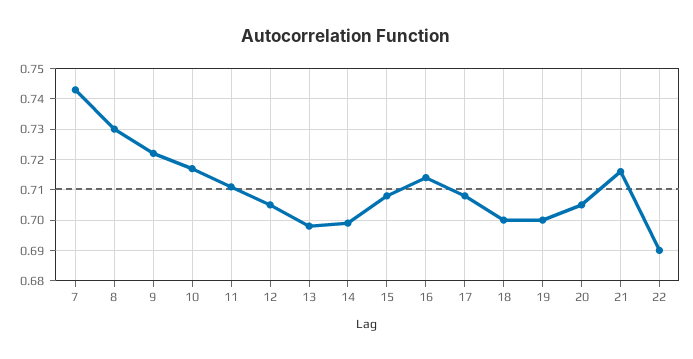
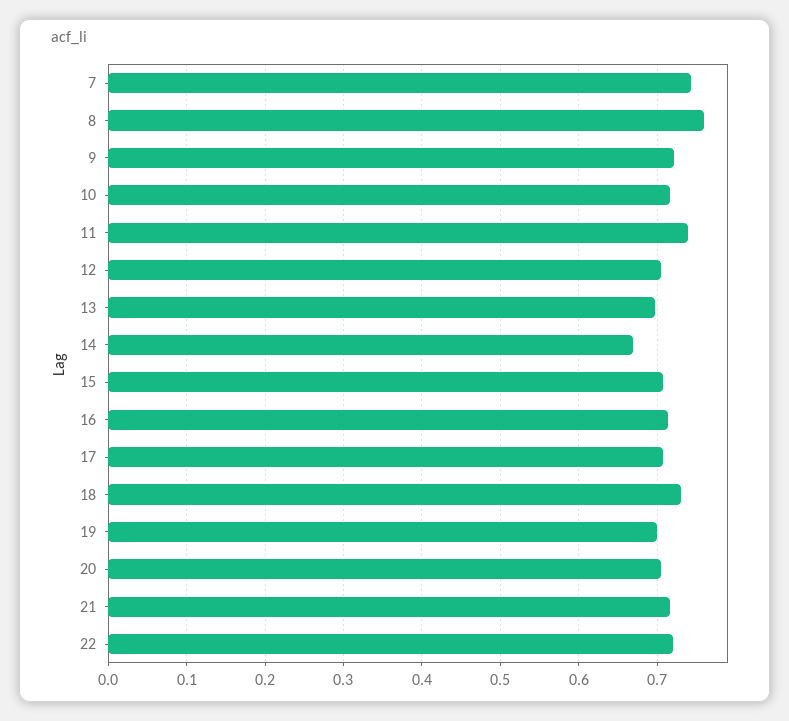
8: 0.73 -> 0.76
11: 0.71 -> 0.74
14: 0.7 -> 0.67
18: 0.7 -> 0.73
22: 0.69 -> 0.72

